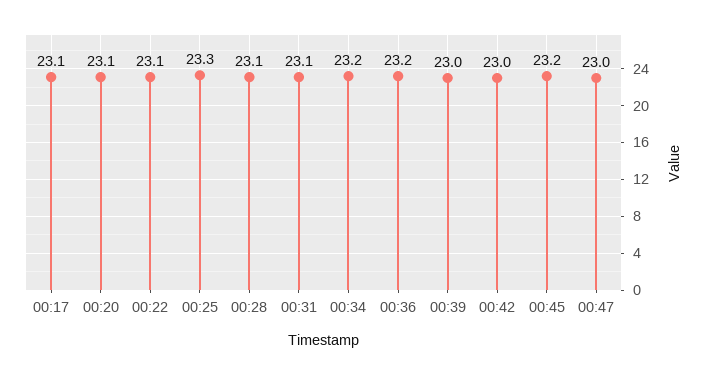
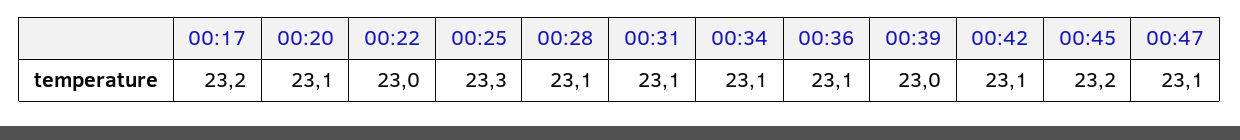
00:17: 23.1 -> 23.2
00:22: 23.1 -> 23
00:34: 23.2 -> 23.1
00:36: 23.2 -> 23.1
00:42: 23 -> 23.1
00:47: 23 -> 23.1

